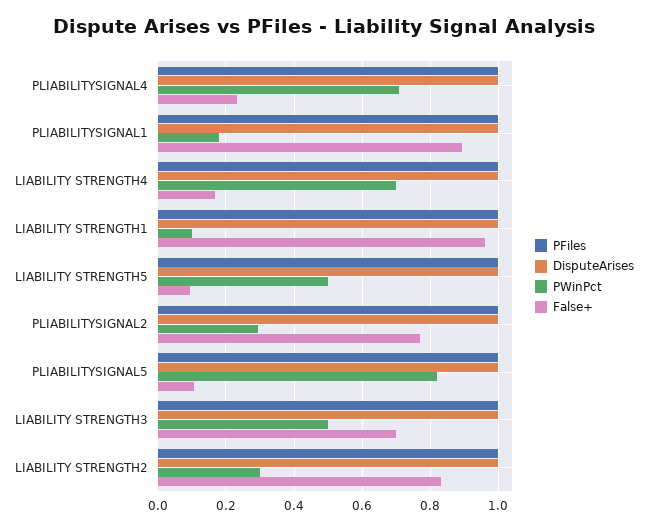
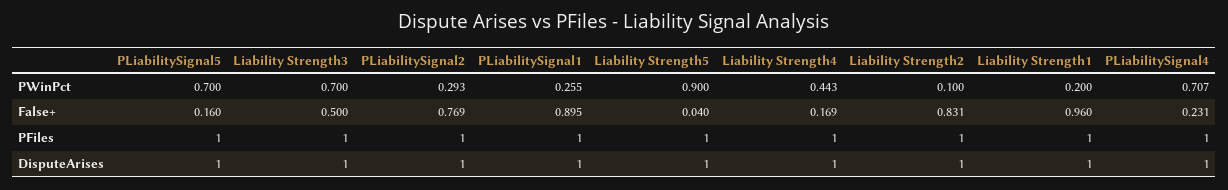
PWinPct, PLIABILITYSIGNAL1: 0.18 -> 0.255
PWinPct, LIABILITY STRENGTH4: 0.7 -> 0.443
PWinPct, LIABILITY STRENGTH1: 0.1 -> 0.2
PWinPct, LIABILITY STRENGTH5: 0.5 -> 0.9
False+, LIABILITY STRENGTH5: 0.1 -> 0.04
PWinPct, PLIABILITYSIGNAL5: 0.82 -> 0.7
False+, PLIABILITYSIGNAL5: 0.1 -> 0.16
PWinPct, LIABILITY STRENGTH3: 0.5 -> 0.7
False+, LIABILITY STRENGTH3: 0.7 -> 0.5
PWinPct, LIABILITY STRENGTH2: 0.3 -> 0.1

